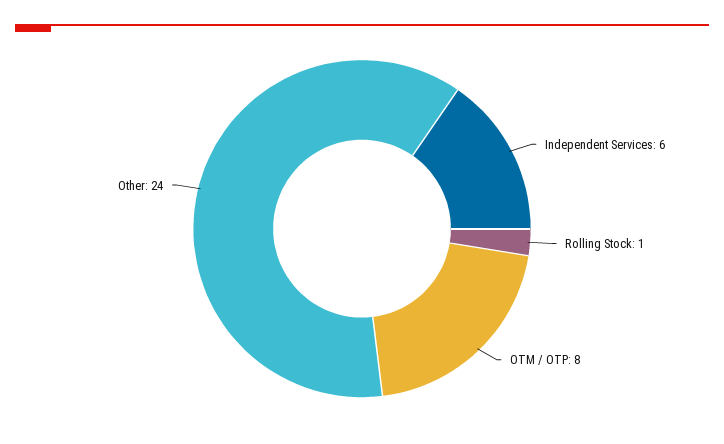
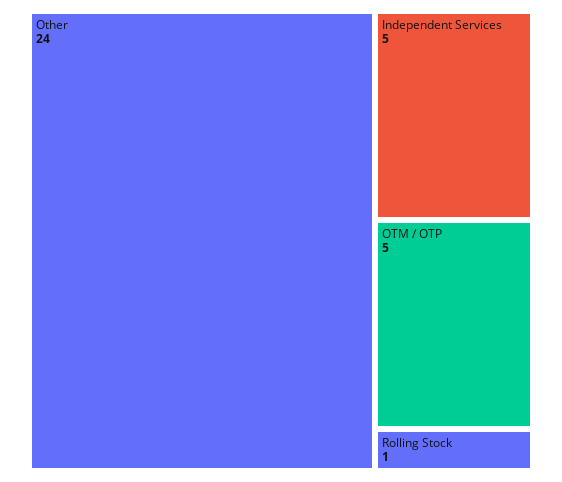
Independent Services: 6 -> 5
OTM / OTP: 8 -> 5

